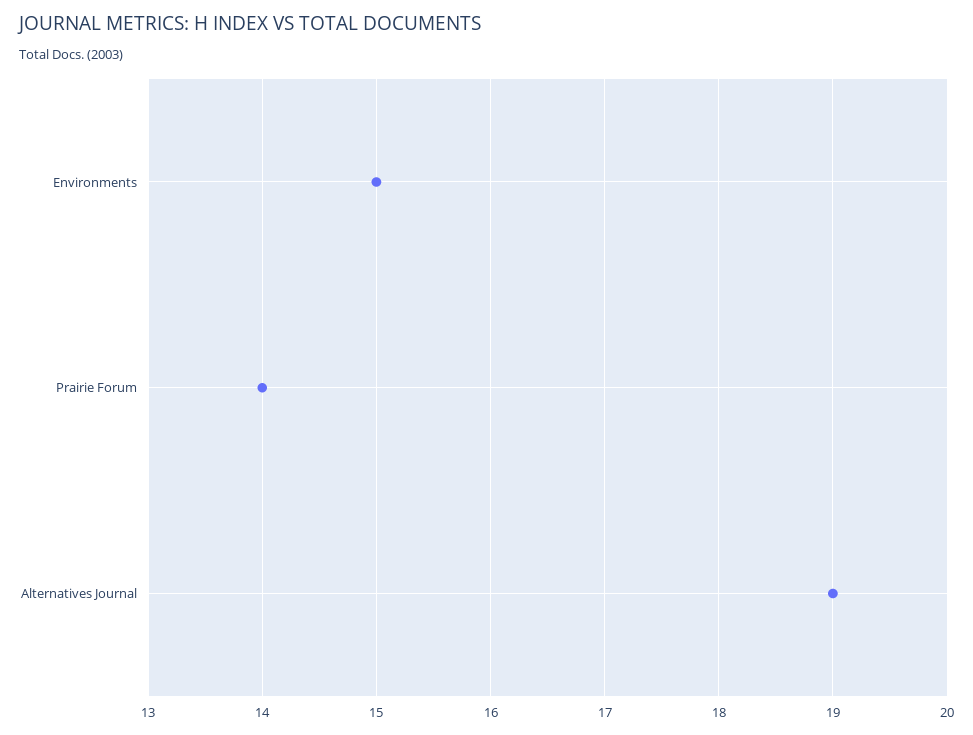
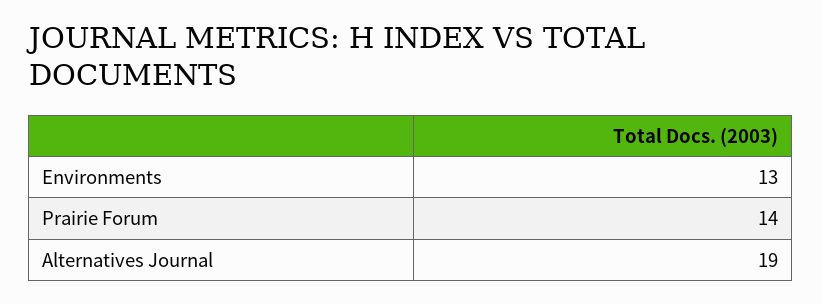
Environments: 15 -> 13

